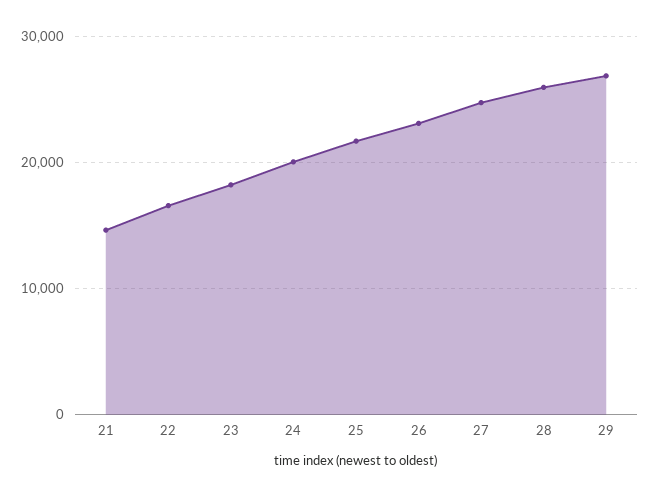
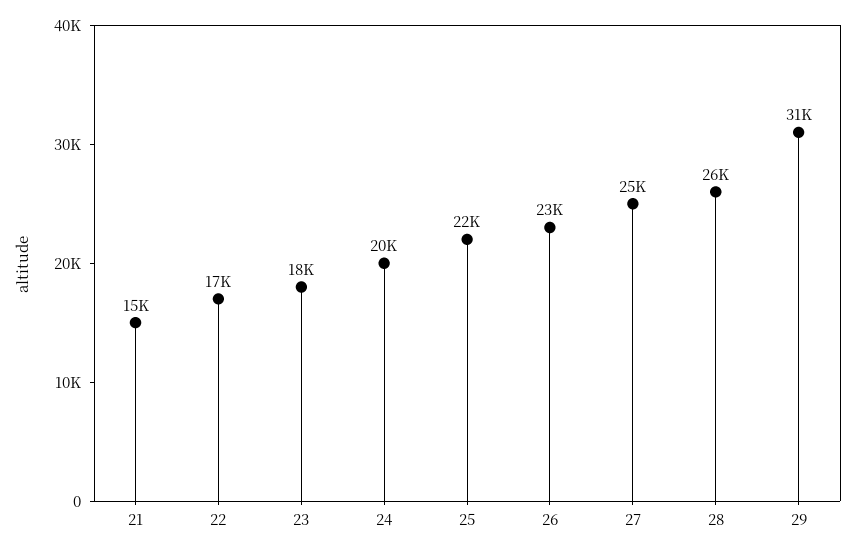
29: 27000 -> 31000

